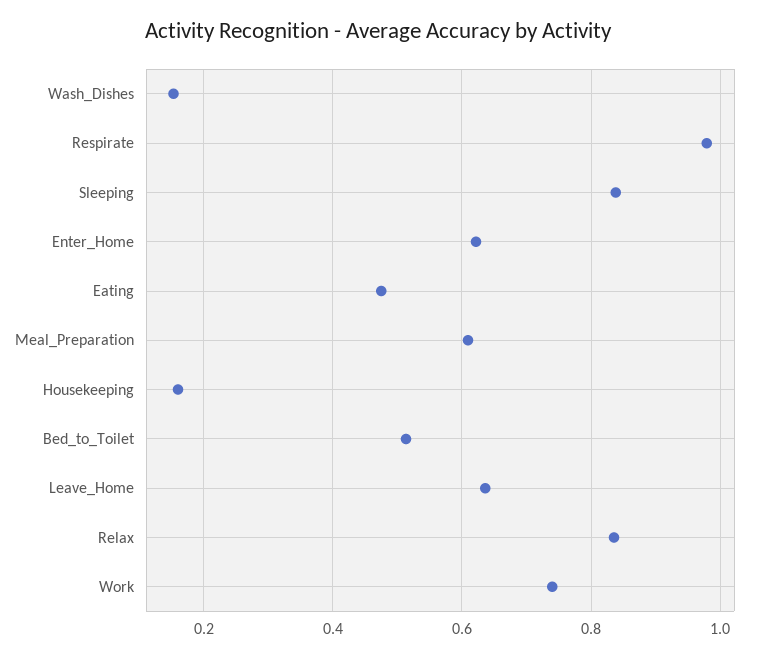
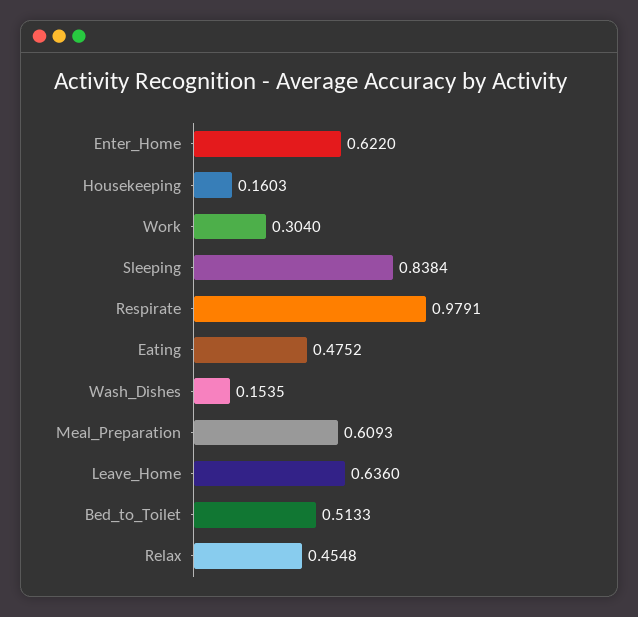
Relax: 0.84 -> 0.4548
Work: 0.74 -> 0.304

